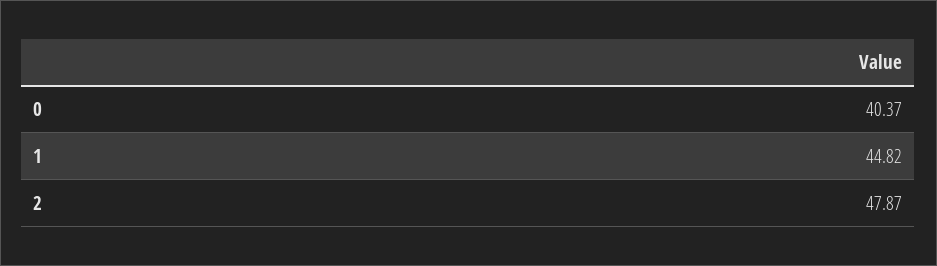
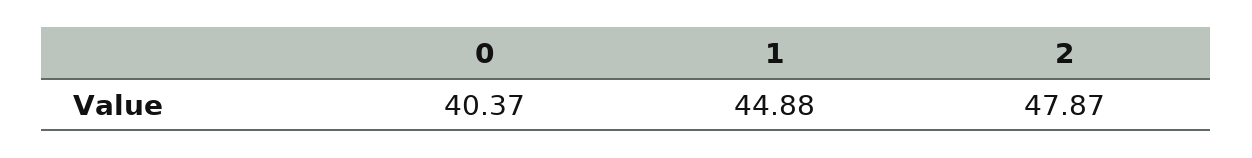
1: 44.82 -> 44.88

